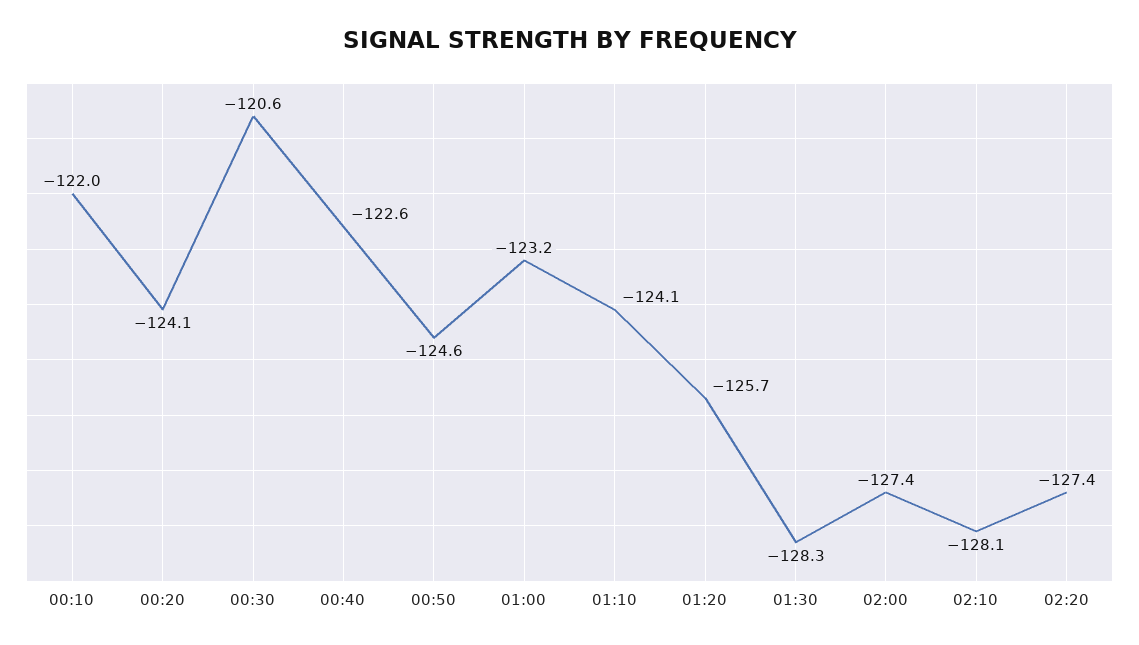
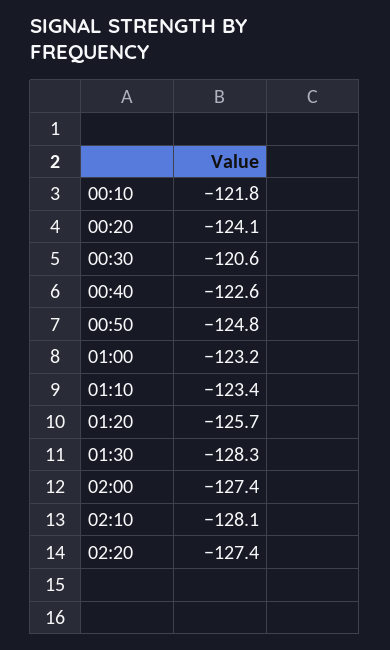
00:10: -122 -> -121.8
00:50: -124.6 -> -124.8
01:10: -124.1 -> -123.4

